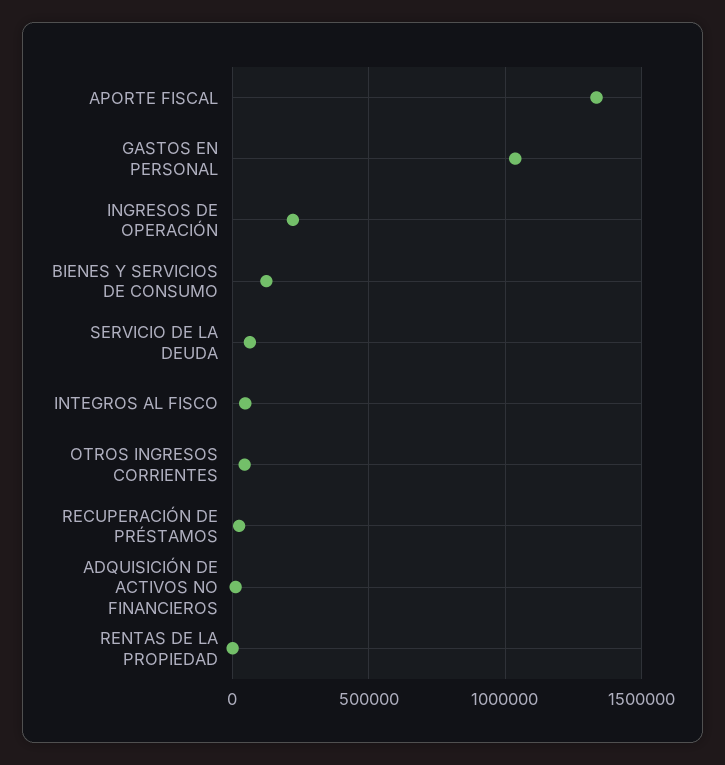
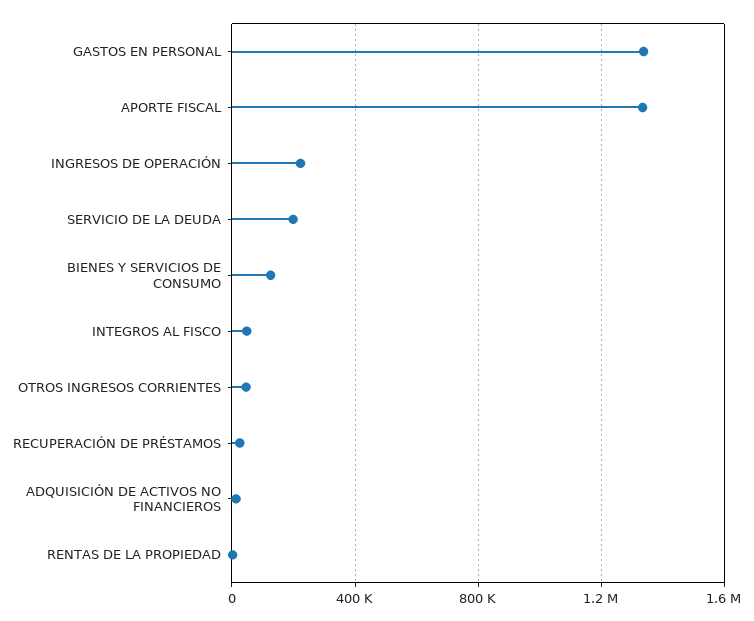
GASTOS EN PERSONAL: 1050000 -> 1350000
SERVICIO DE LA DEUDA: 50000 -> 200000

